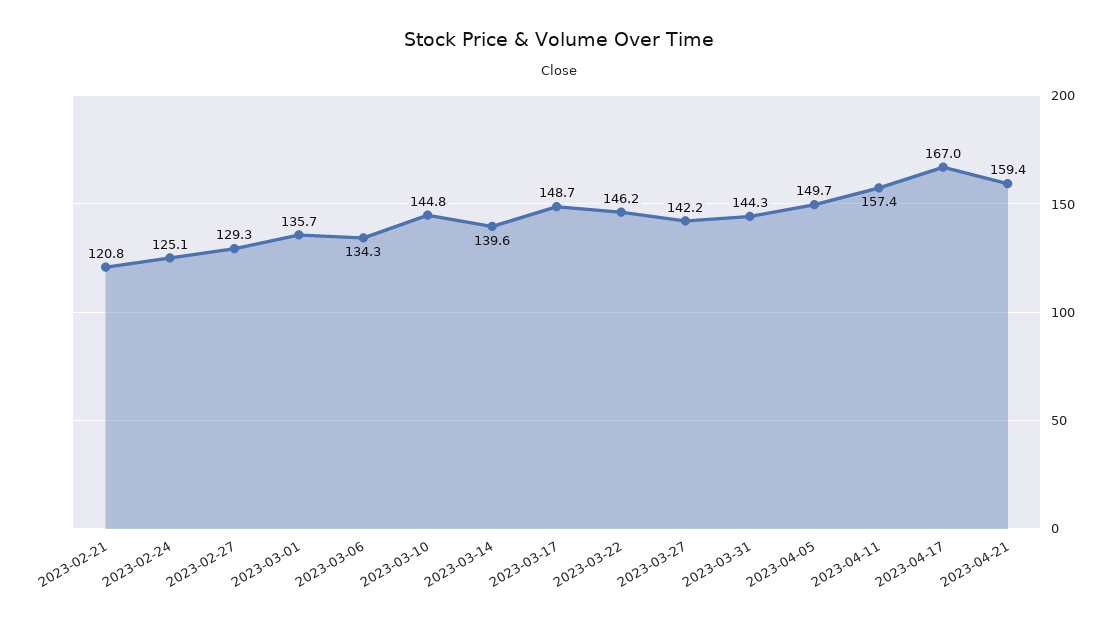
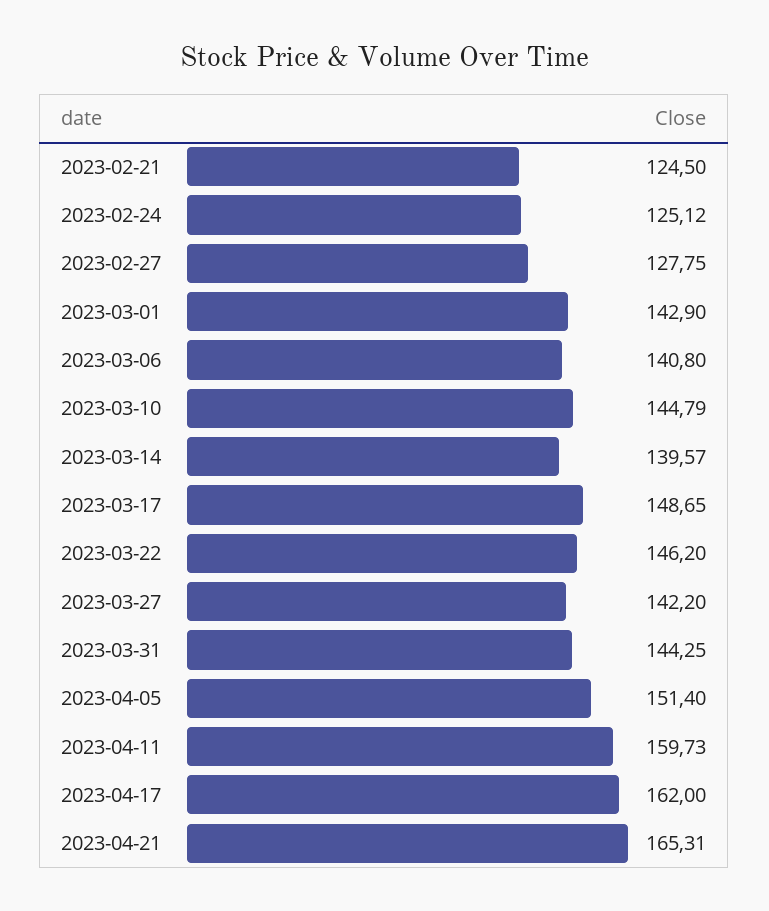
2023-02-21: 120.8 -> 124.5
2023-02-27: 129.3 -> 127.75
2023-03-01: 135.7 -> 142.9
2023-03-06: 134.3 -> 140.8
2023-04-05: 149.7 -> 151.4
2023-04-11: 157.4 -> 159.73
2023-04-17: 167 -> 162
2023-04-21: 159.4 -> 165.31

